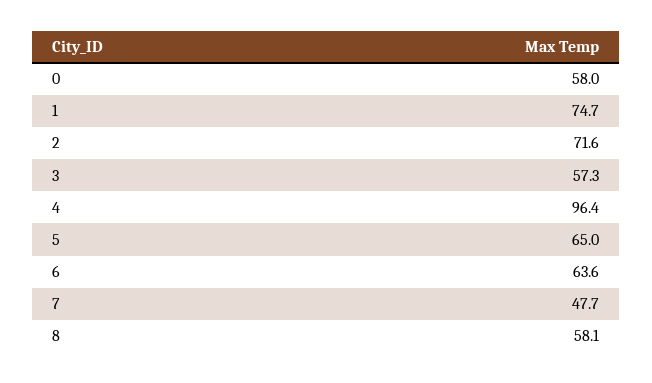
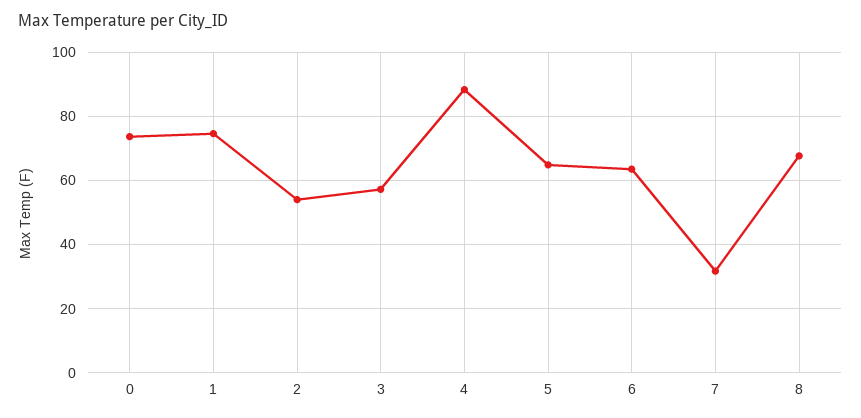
0: 58 -> 74
2: 71.6 -> 54
4: 96.4 -> 88
7: 47.7 -> 32
8: 58.1 -> 68

